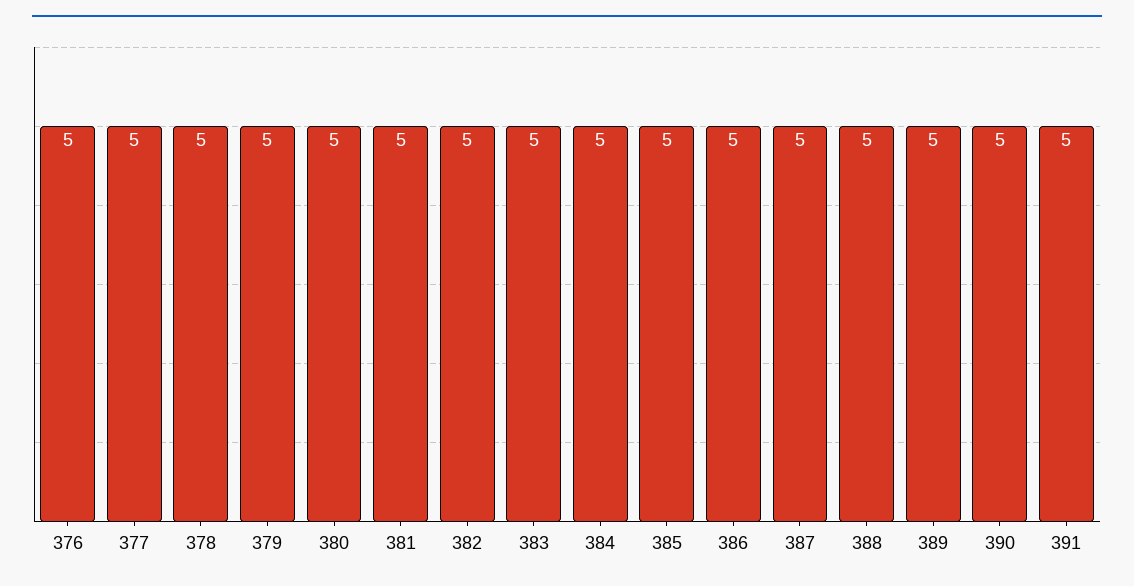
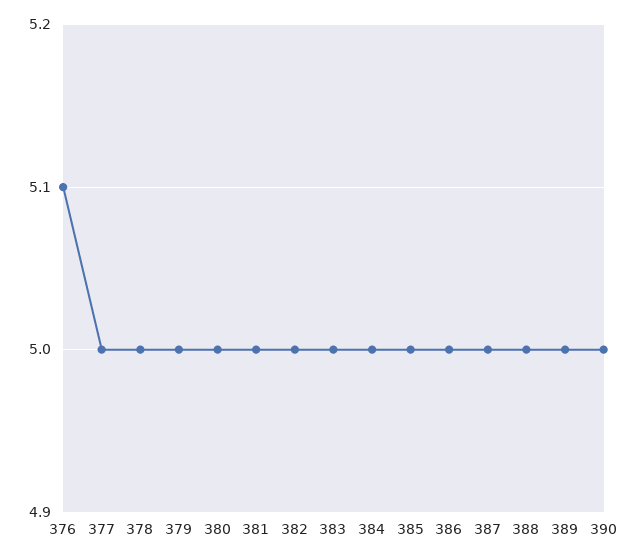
376: 5 -> 5.1
391: 5 -> none

